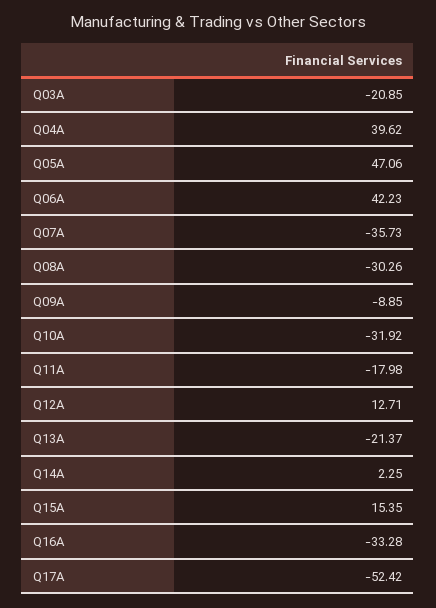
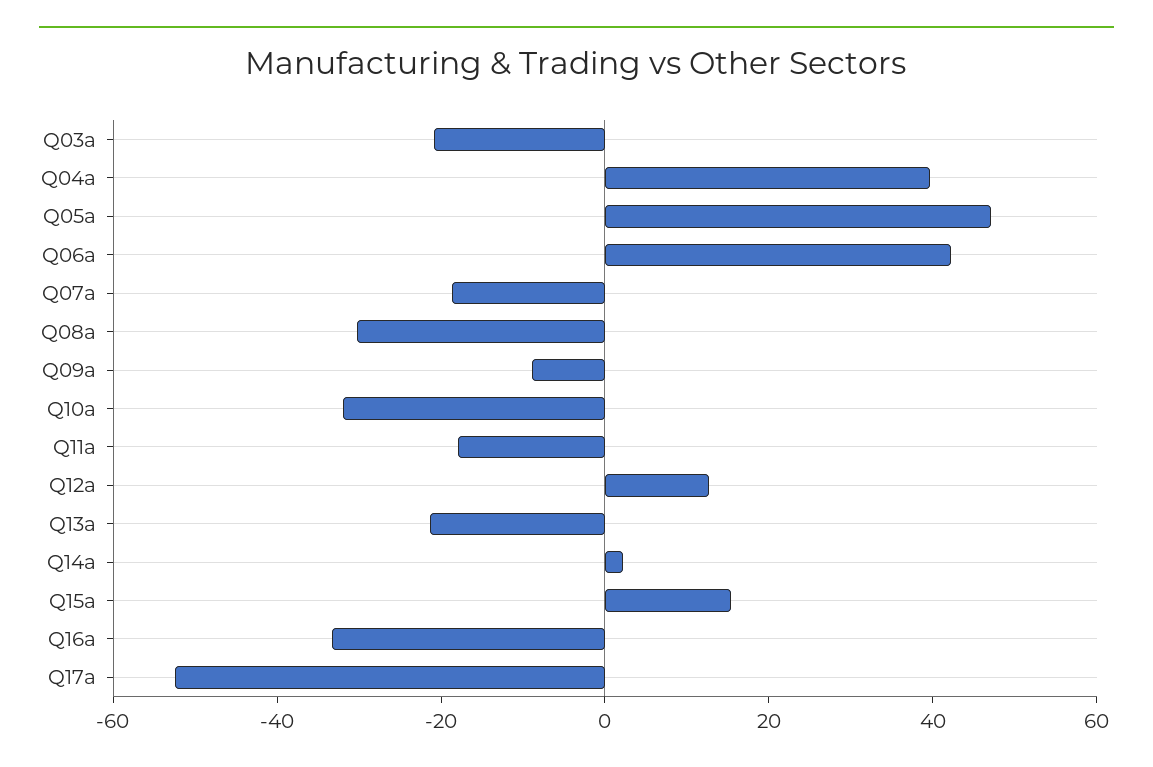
Q07A: -35.73 -> -20

